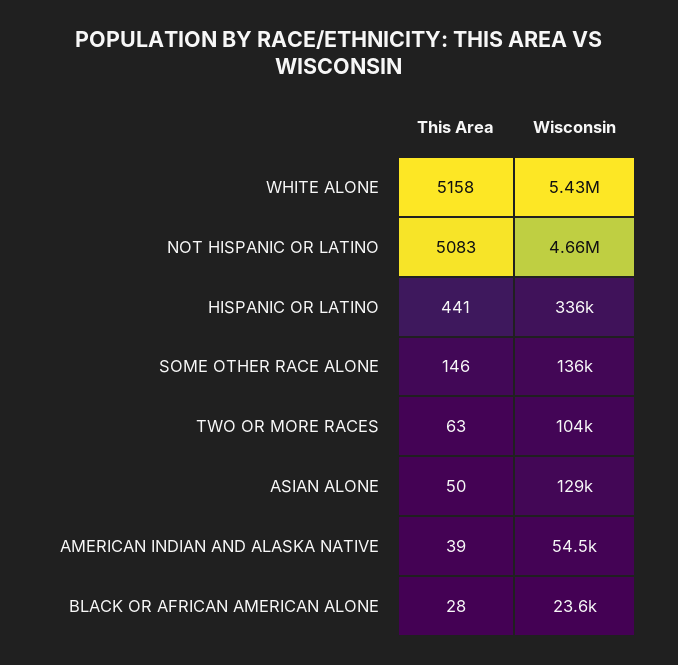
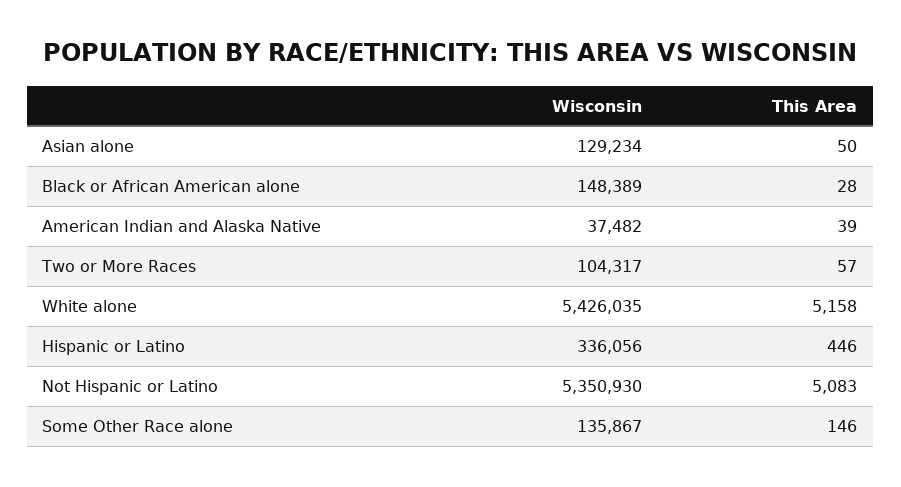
Wisconsin, NOT HISPANIC OR LATINO: 4660000 -> 5350930
This Area, HISPANIC OR LATINO: 441 -> 446
This Area, TWO OR MORE RACES: 63 -> 57
Wisconsin, AMERICAN INDIAN AND ALASKA NATIVE: 54500 -> 37482
Wisconsin, BLACK OR AFRICAN AMERICAN ALONE: 23600 -> 148389

